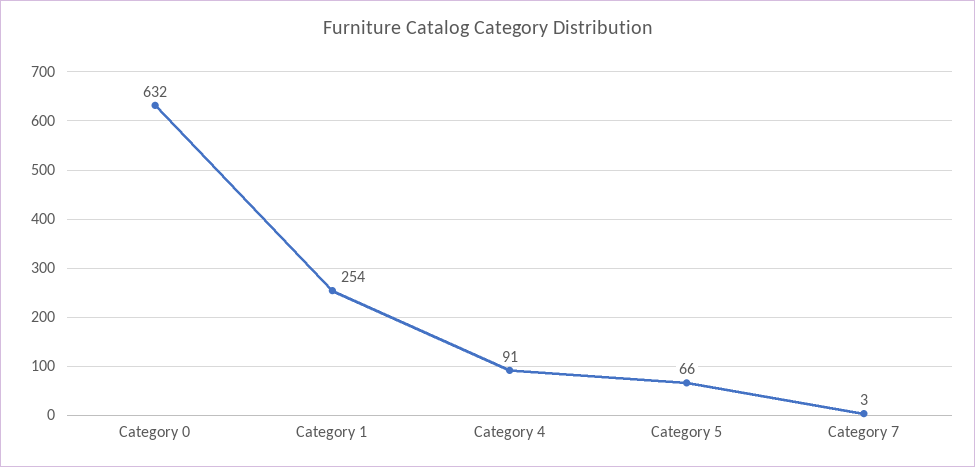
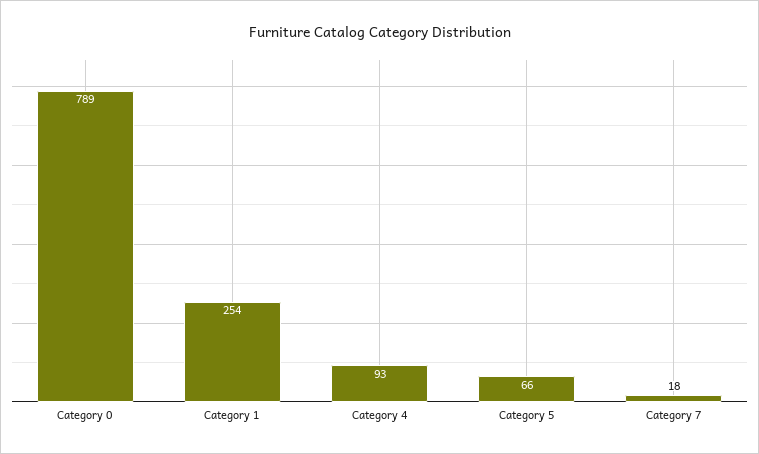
Category 0: 632 -> 789
Category 4: 91 -> 93
Category 7: 3 -> 18

